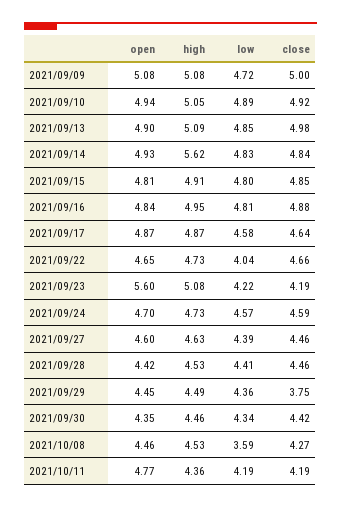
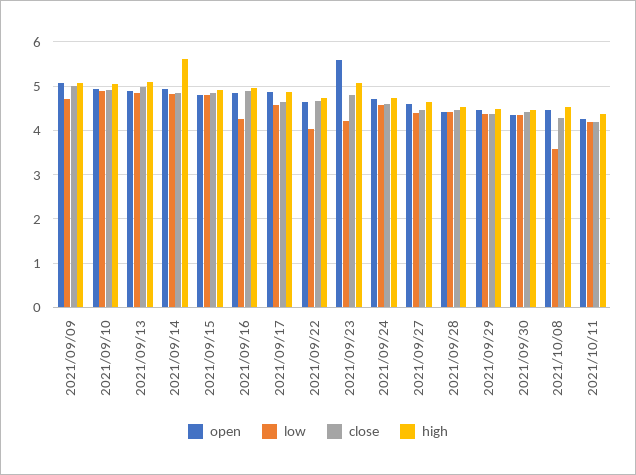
low, 2021/09/16: 4.81 -> 4.2
close, 2021/09/23: 4.19 -> 4.8
close, 2021/09/29: 3.75 -> 4.4
open, 2021/10/11: 4.77 -> 4.2

